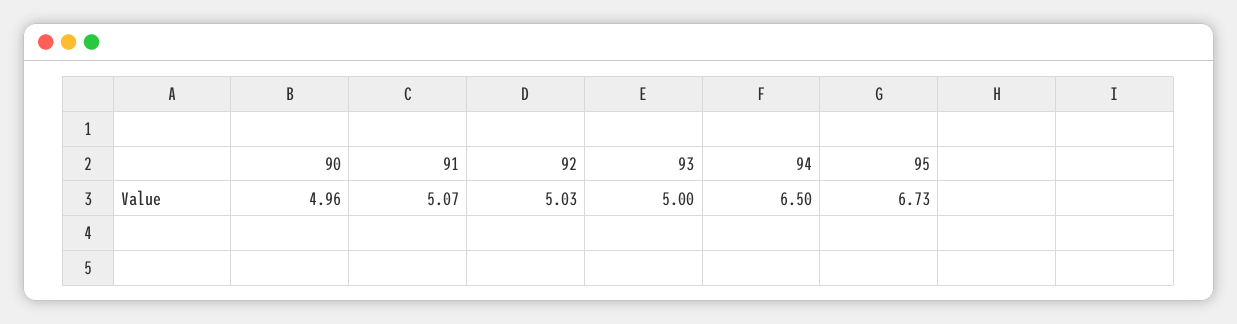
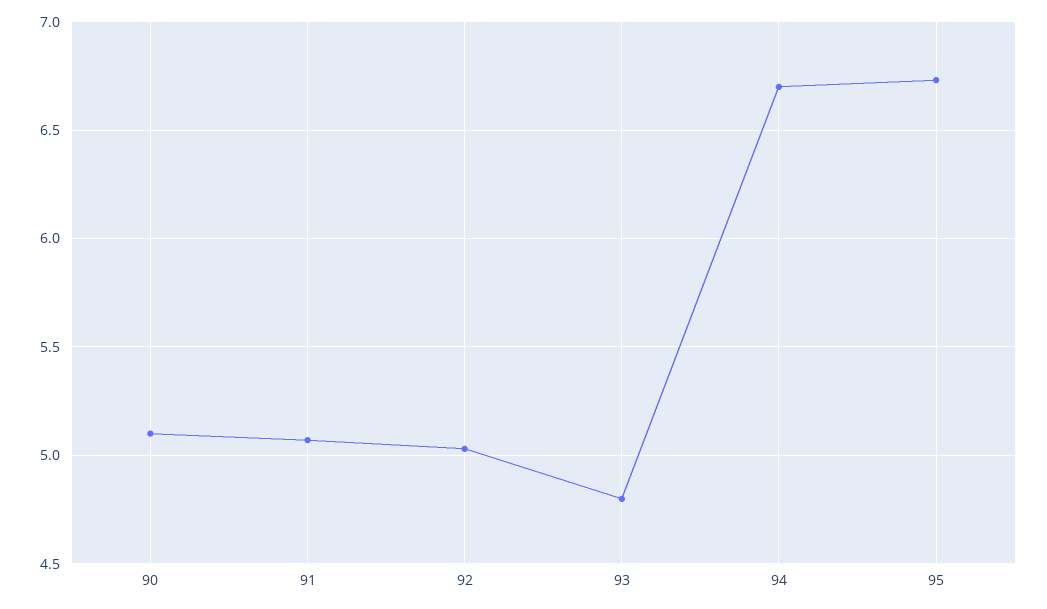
90: 4.96 -> 5.1
93: 5 -> 4.8
94: 6.5 -> 6.7

